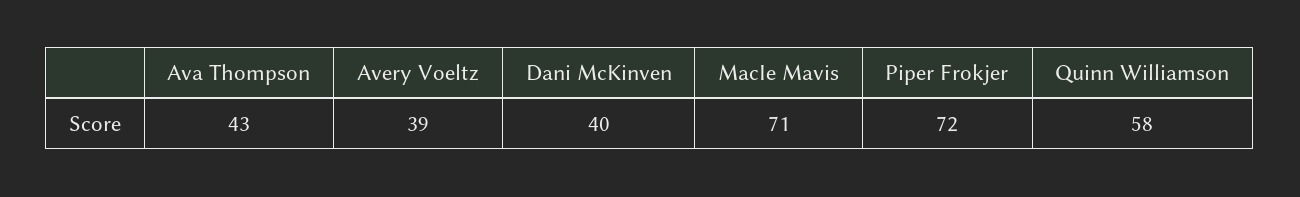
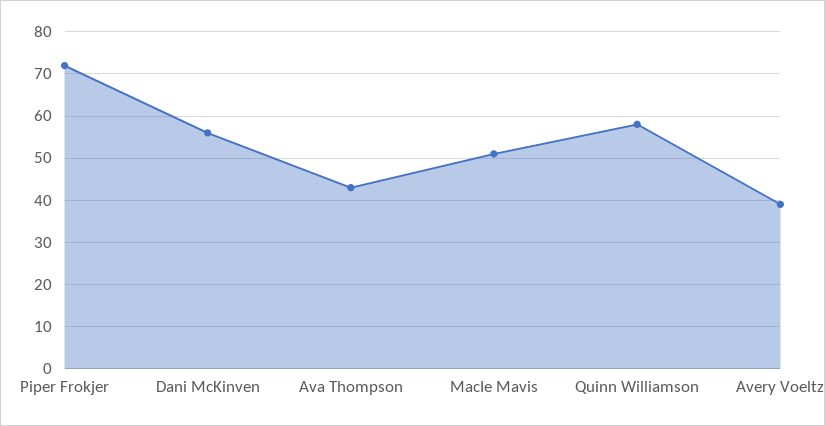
Dani McKinven: 40 -> 55
MacIe Mavis: 71 -> 50

